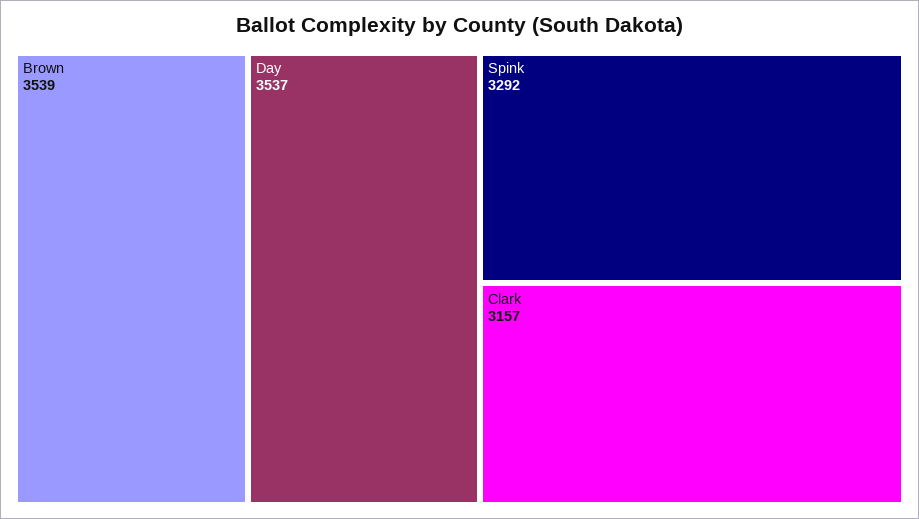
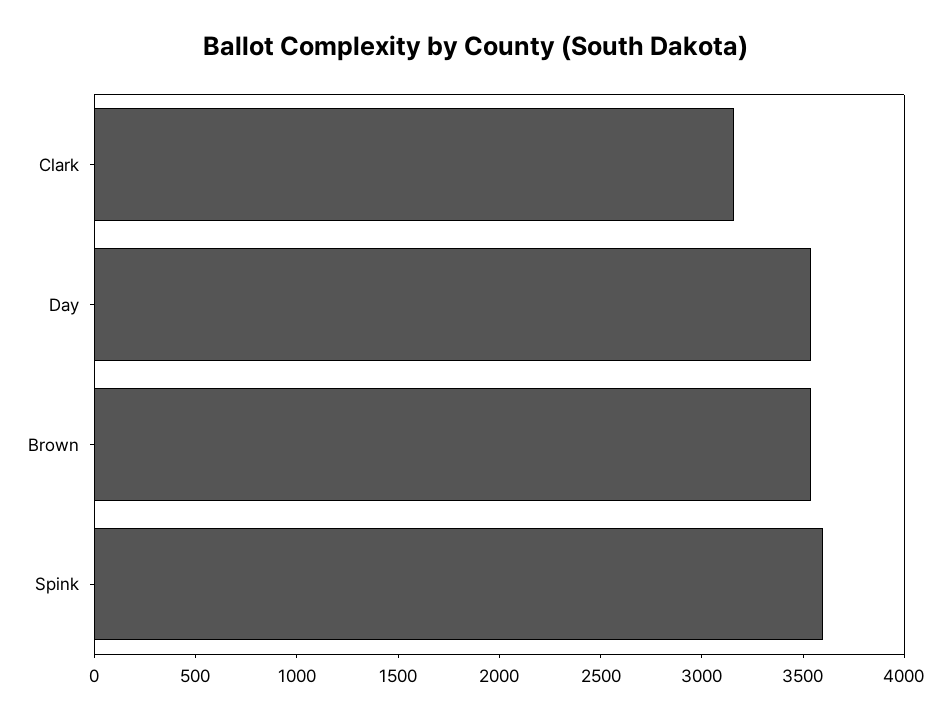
Spink: 3292 -> 3600

